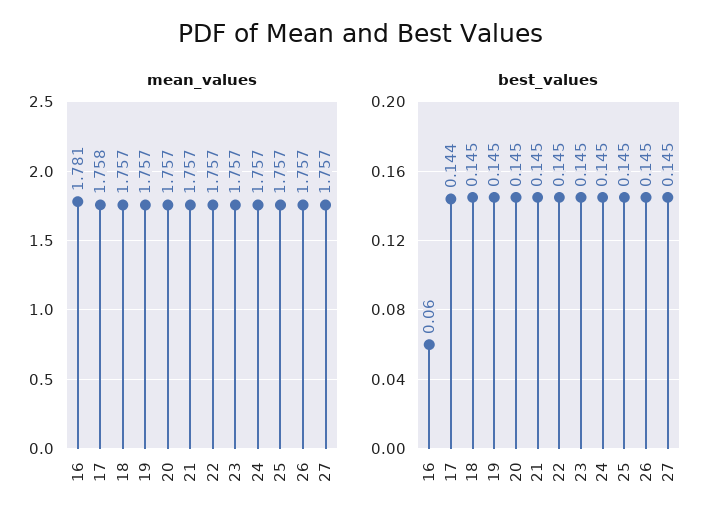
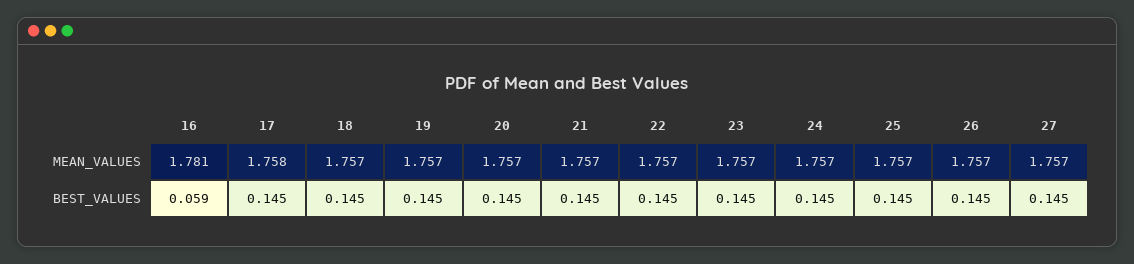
best_values, 16: 0.06 -> 0.059
best_values, 17: 0.144 -> 0.145

